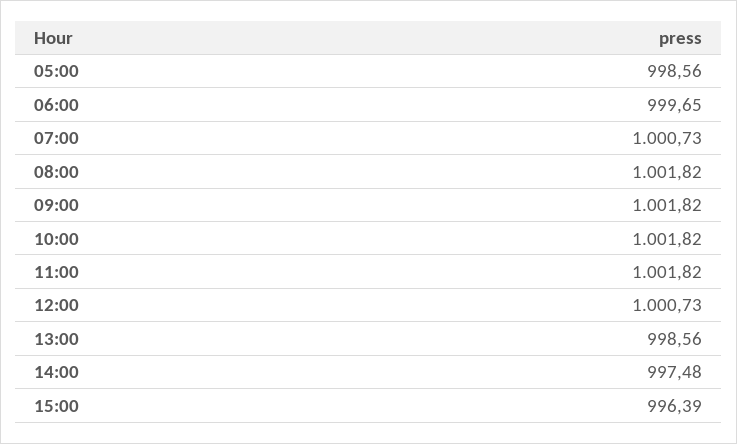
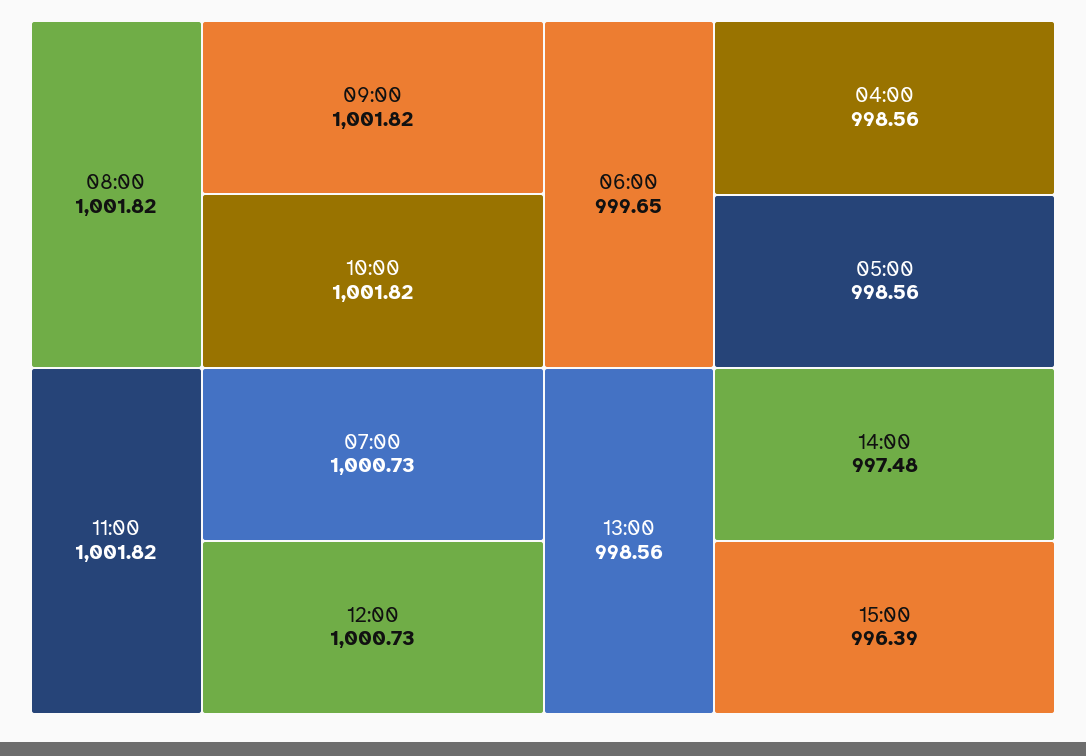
04:00: none -> 998.56

